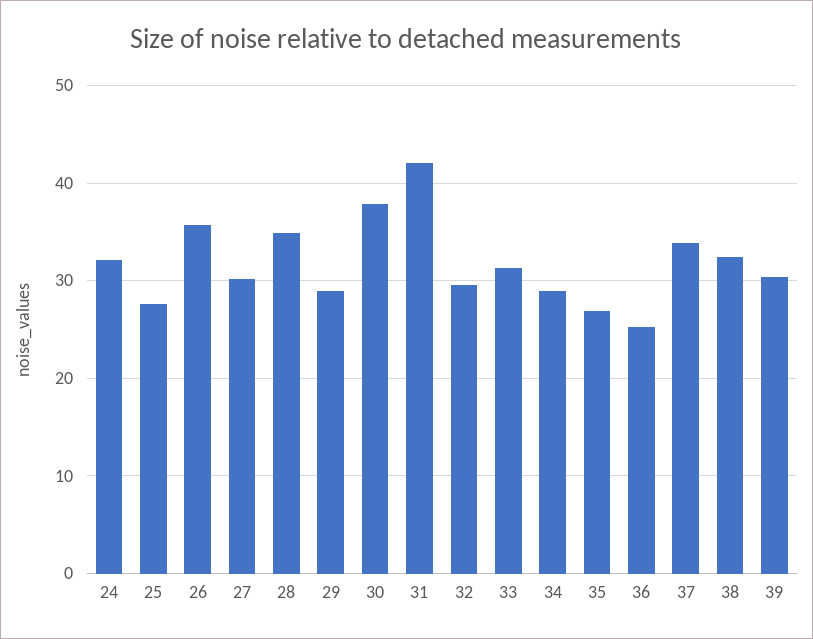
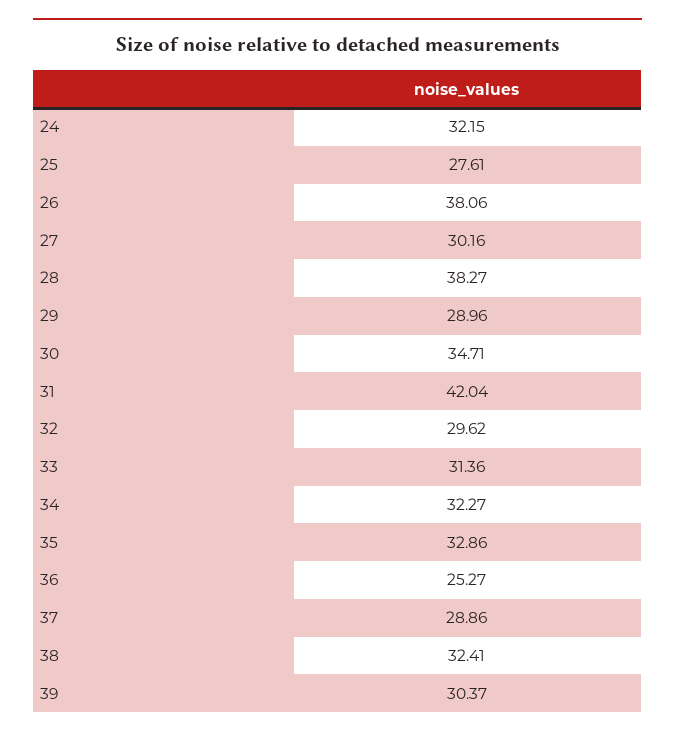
26: 36 -> 38.06
28: 35 -> 38.27
30: 38 -> 34.71
34: 29 -> 32.27
35: 27 -> 32.86
37: 34 -> 28.86

